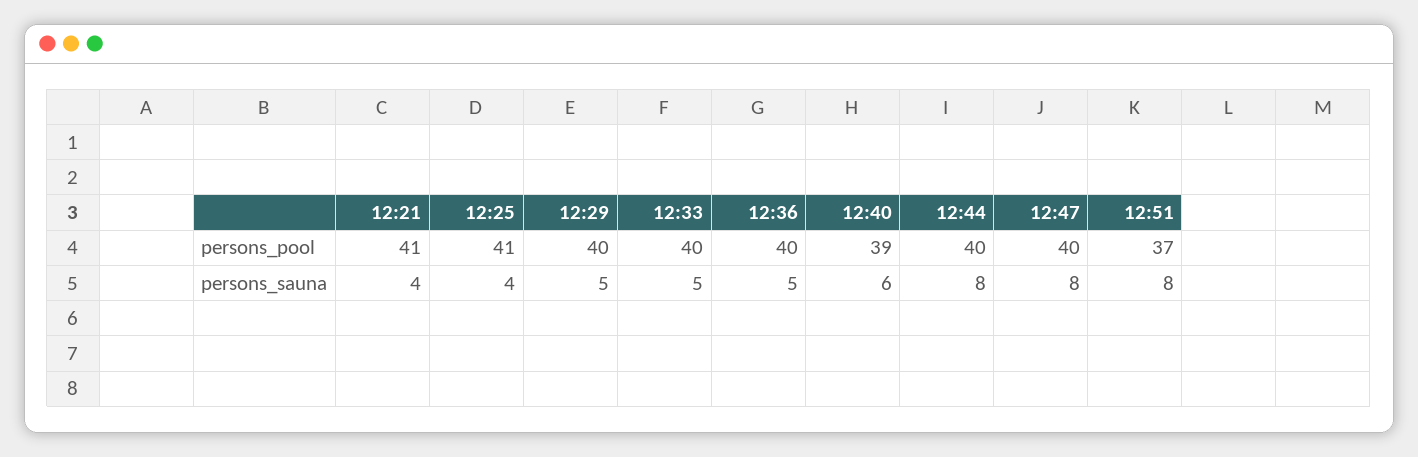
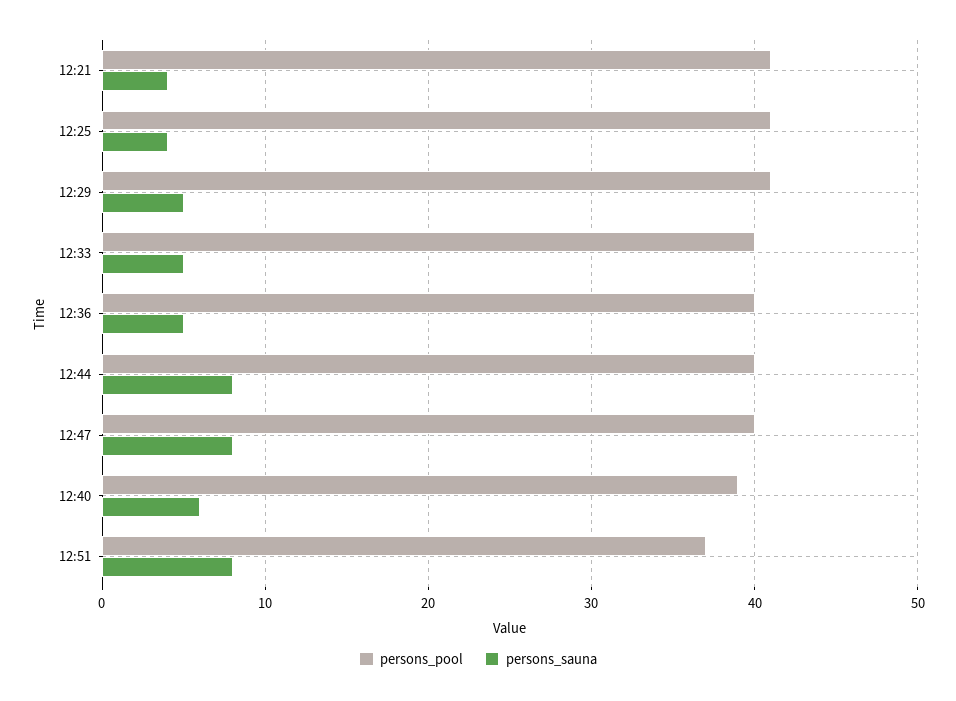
persons_pool, 12:29: 40 -> 41

